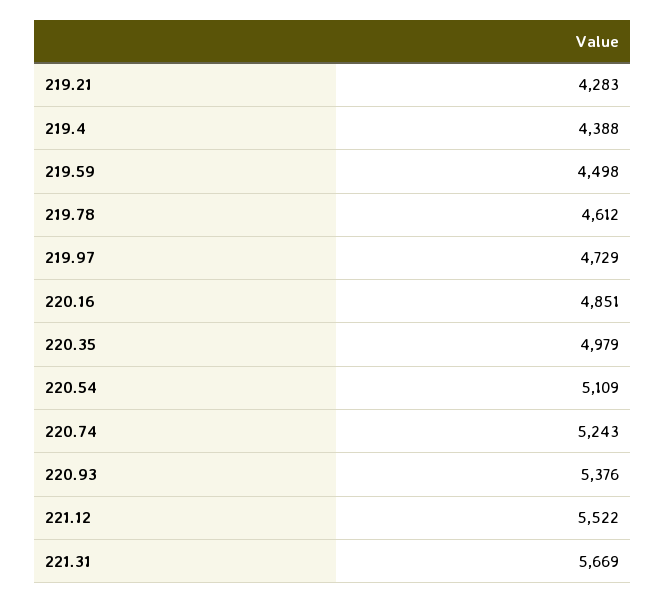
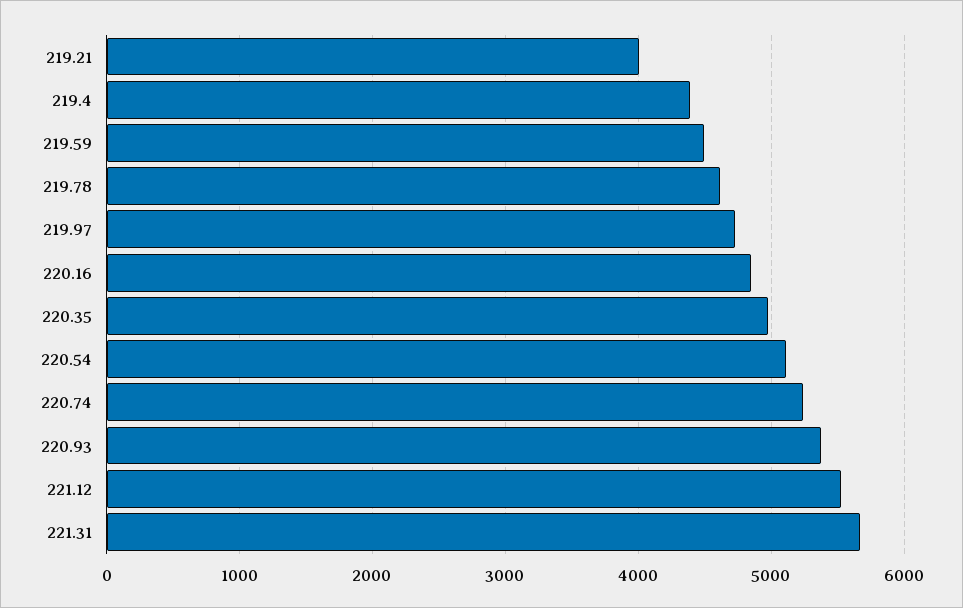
219.21: 4283 -> 4000

